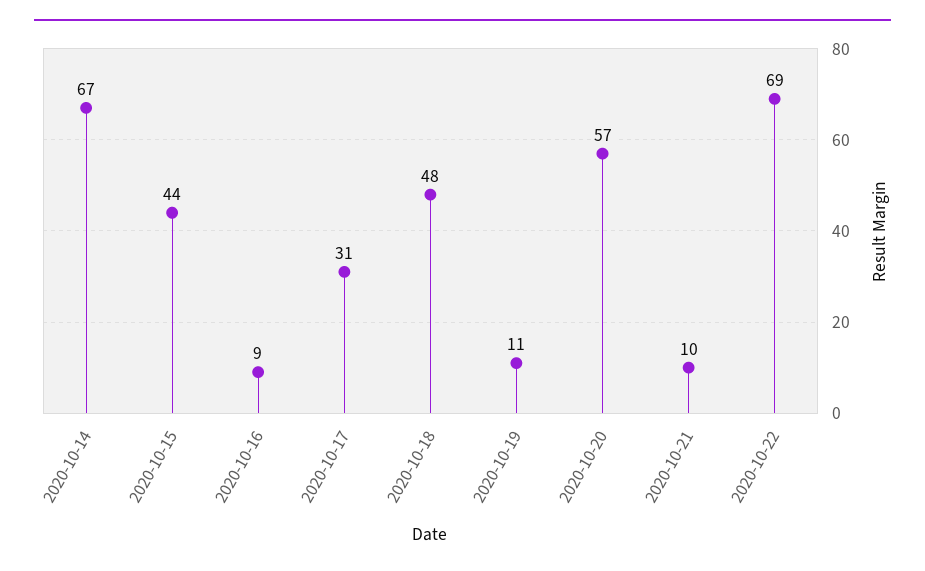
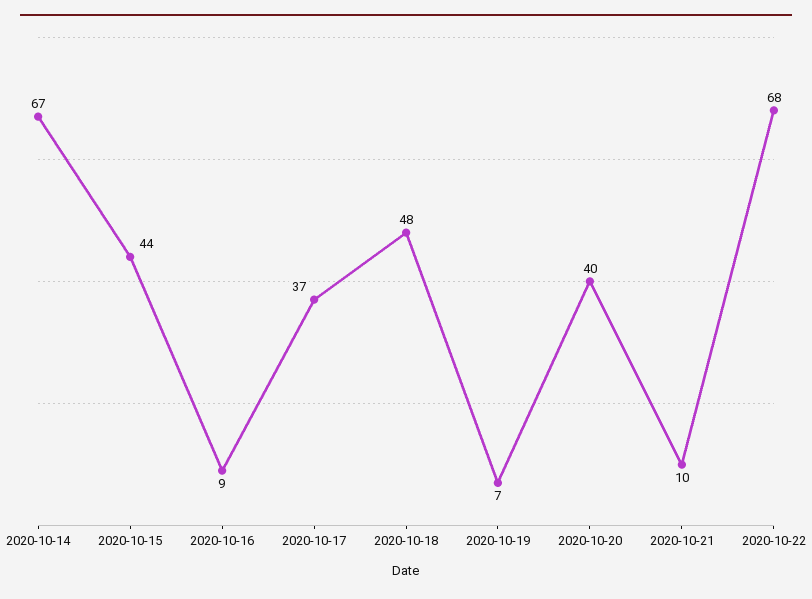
2020-10-17: 31 -> 37
2020-10-19: 11 -> 7
2020-10-20: 57 -> 40
2020-10-22: 69 -> 68

